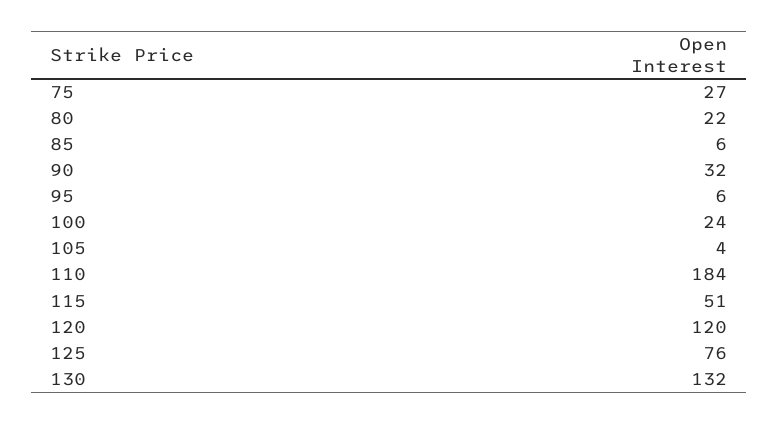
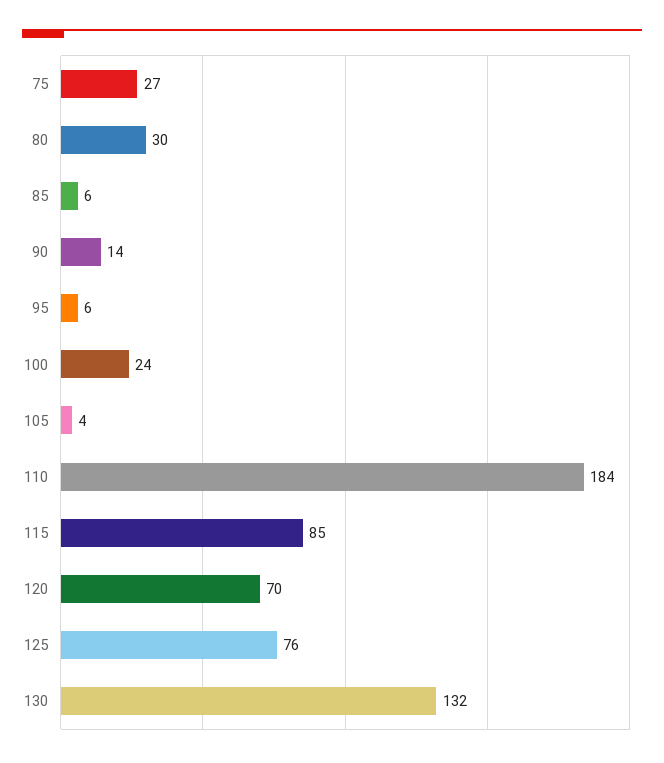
80: 22 -> 30
90: 32 -> 14
115: 51 -> 85
120: 120 -> 70

